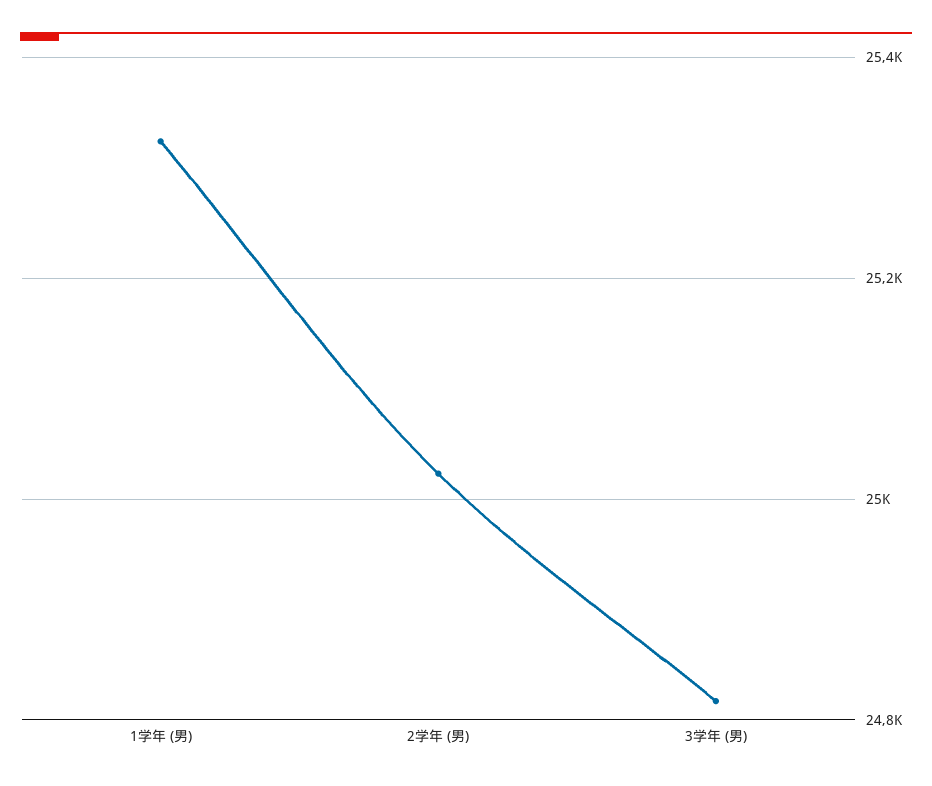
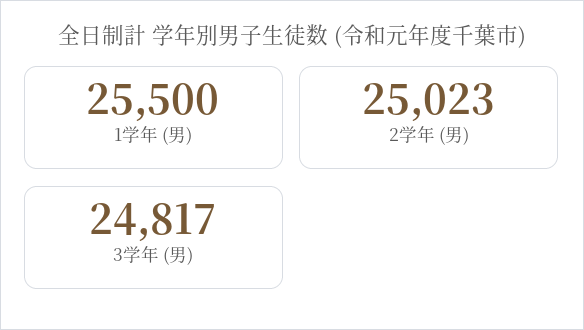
1学年 (男): 25320 -> 25500

